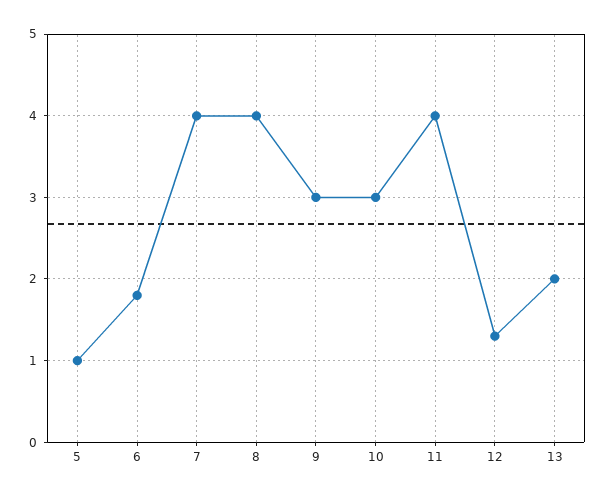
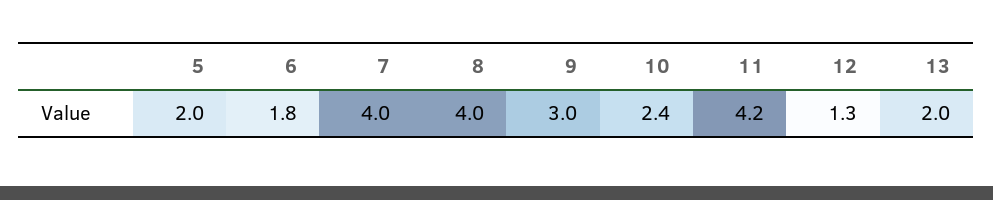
5: 1 -> 2
10: 3 -> 2.4
11: 4 -> 4.2

